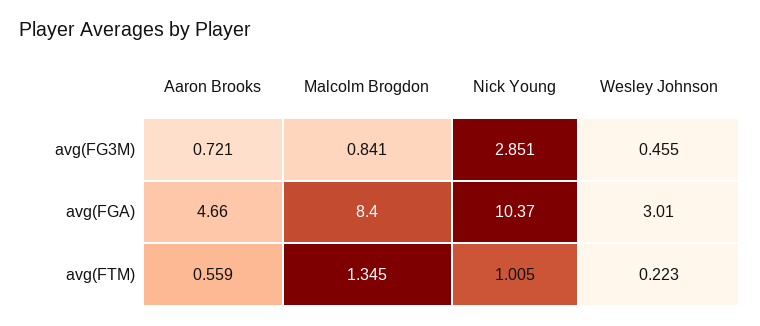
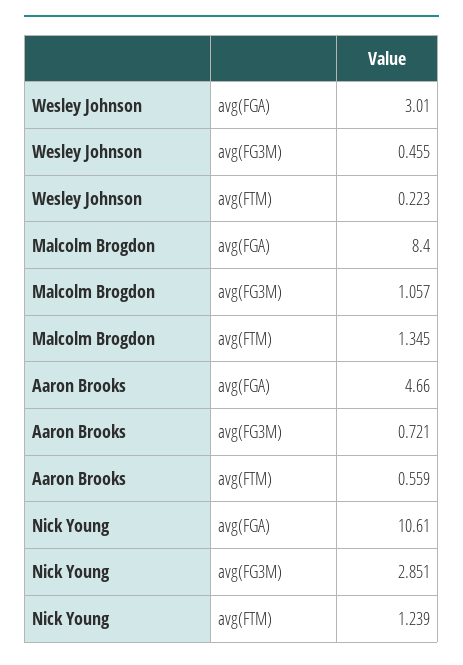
Malcolm Brogdon, avg(FG3M): 0.841 -> 1.057
Nick Young, avg(FGA): 10.37 -> 10.61
Nick Young, avg(FTM): 1.005 -> 1.239

